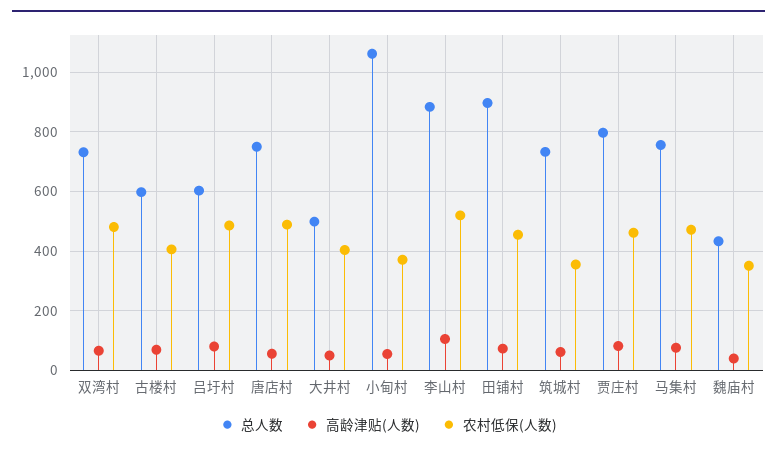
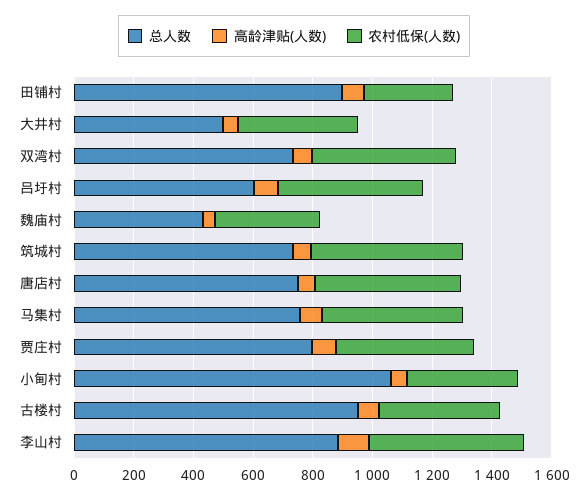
总人数, 古楼村: 600 -> 950
农村低保(人数), 田铺村: 450 -> 300
农村低保(人数), 筑城村: 350 -> 500

